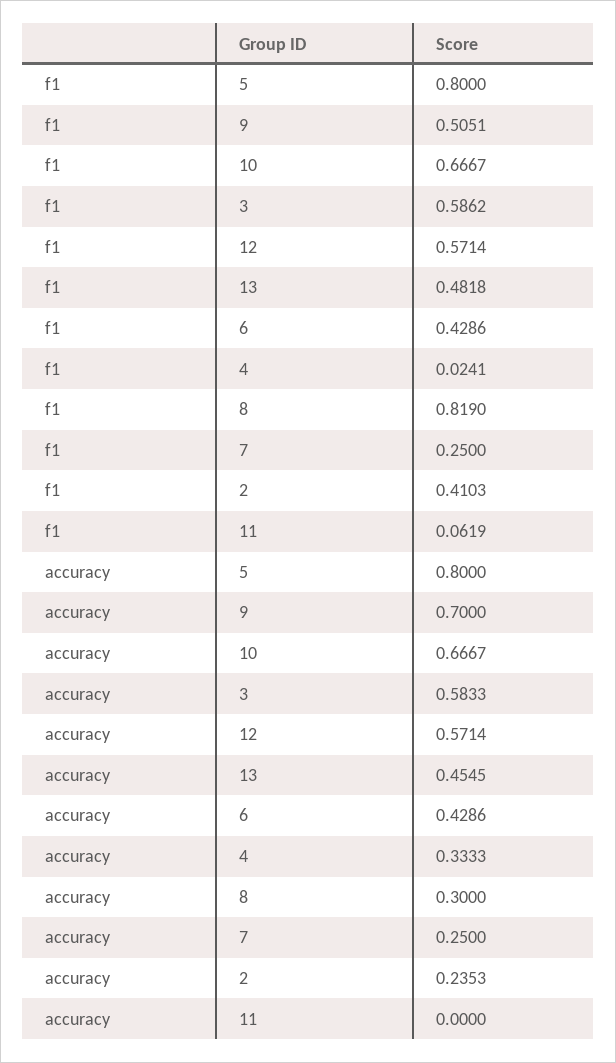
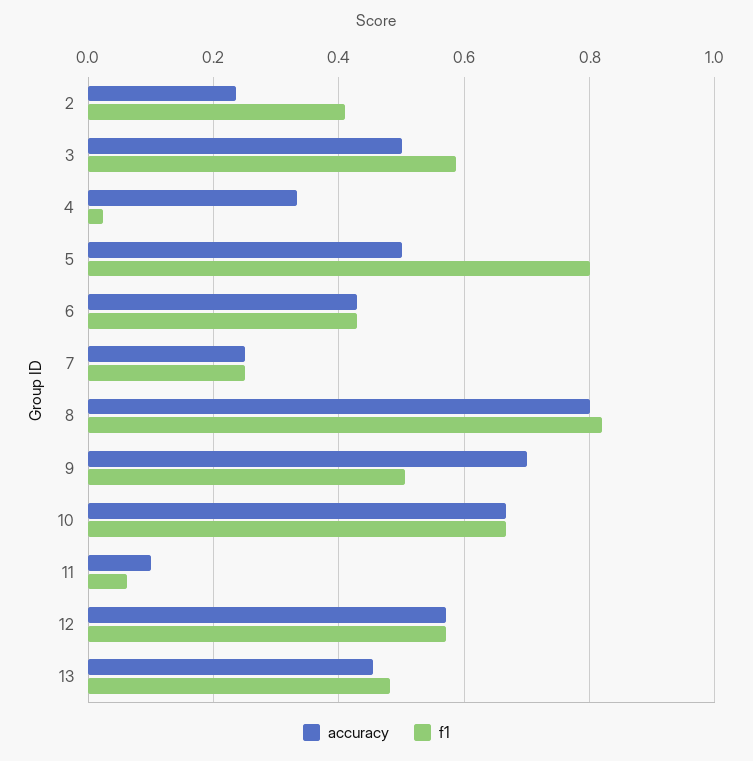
accuracy, 5: 0.8 -> 0.5
accuracy, 3: 0.5833 -> 0.5
accuracy, 8: 0.3 -> 0.8
accuracy, 11: 0 -> 0.1

